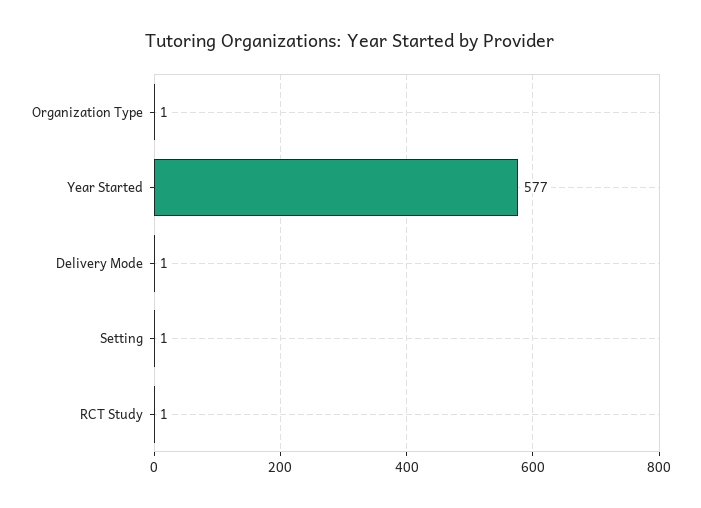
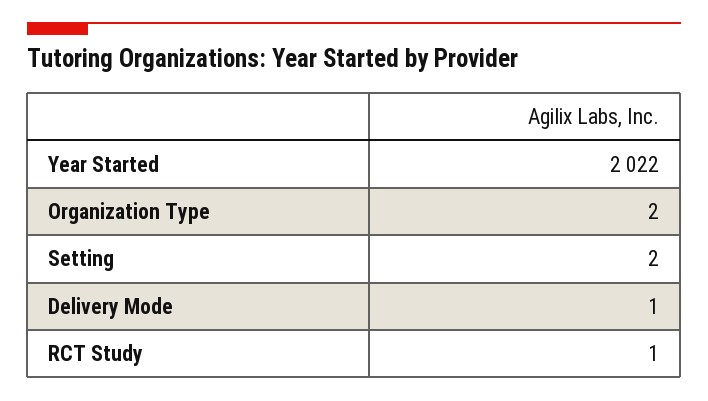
Organization Type: 1 -> 2
Year Started: 577 -> 2022
Setting: 1 -> 2

